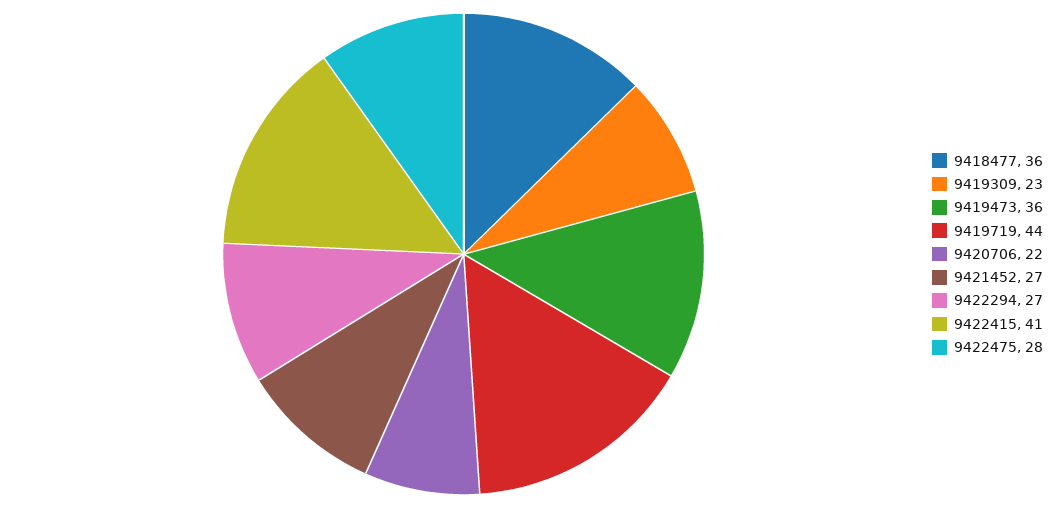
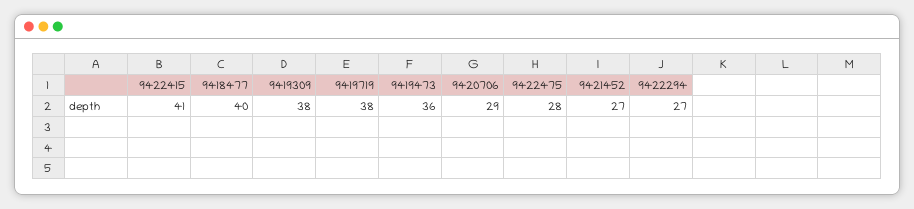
9418477: 36 -> 40
9419309: 23 -> 38
9419719: 44 -> 38
9420706: 22 -> 29

